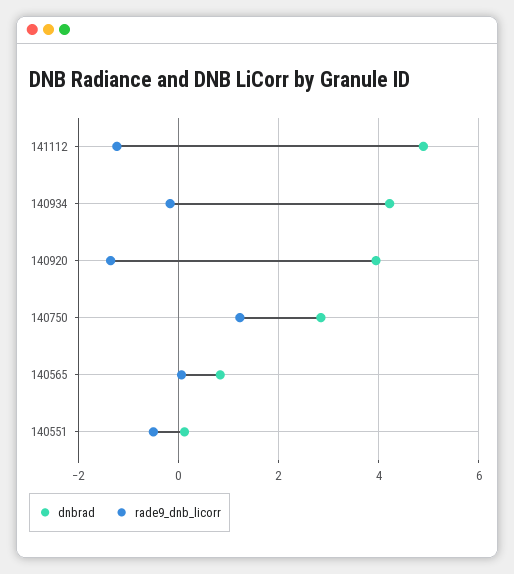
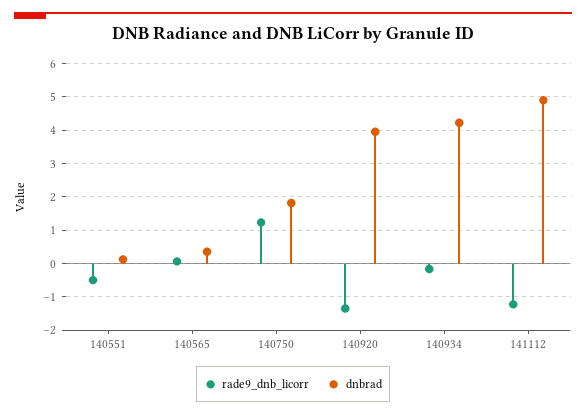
dnbrad, 140750: 2.8 -> 1.8
dnbrad, 140565: 0.8 -> 0.4

